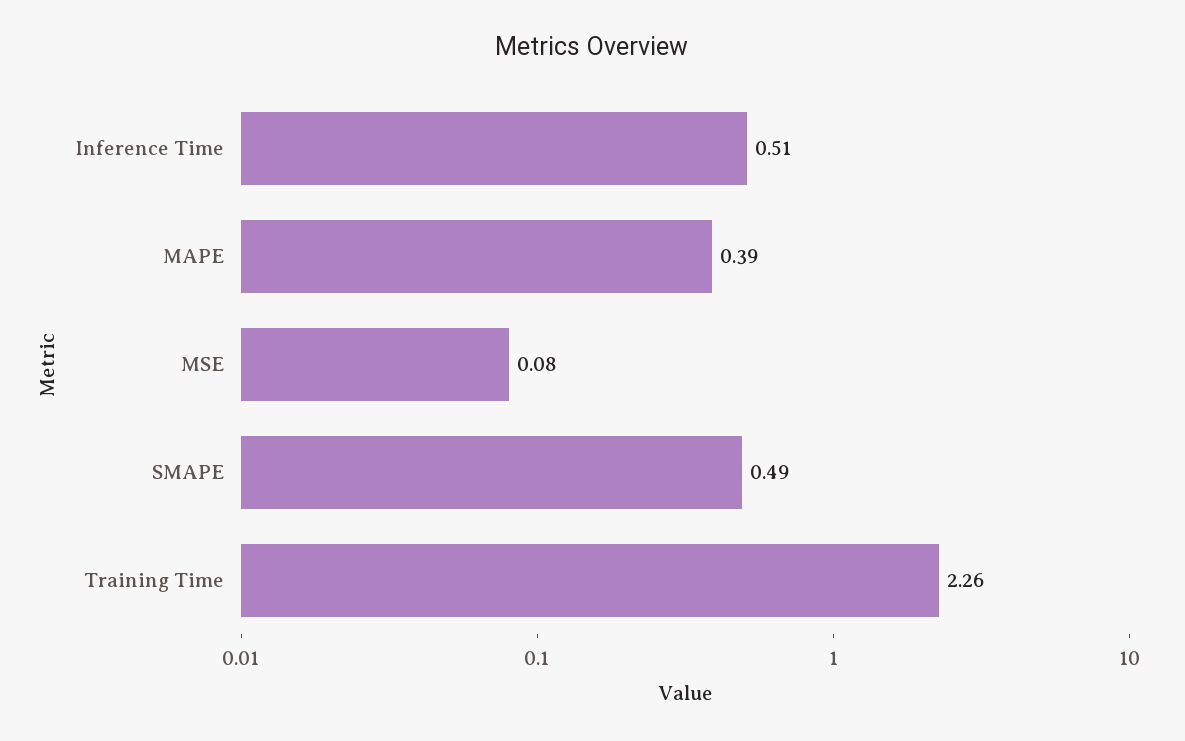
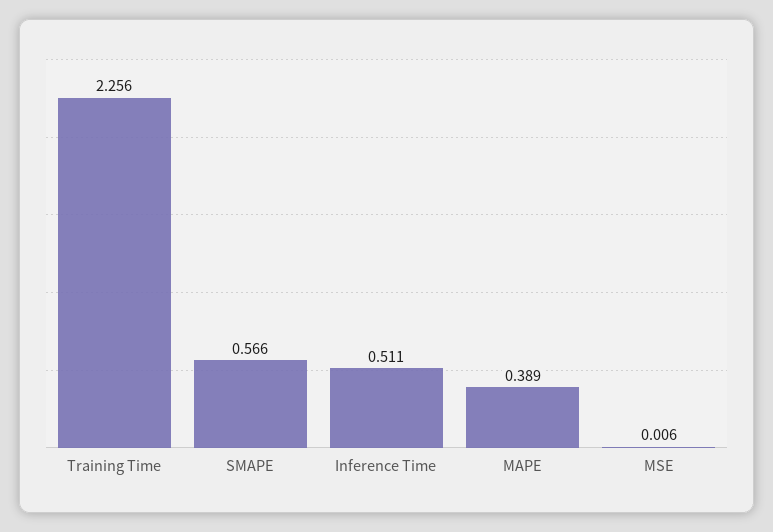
MSE: 0.08 -> 0.006
SMAPE: 0.49 -> 0.566

